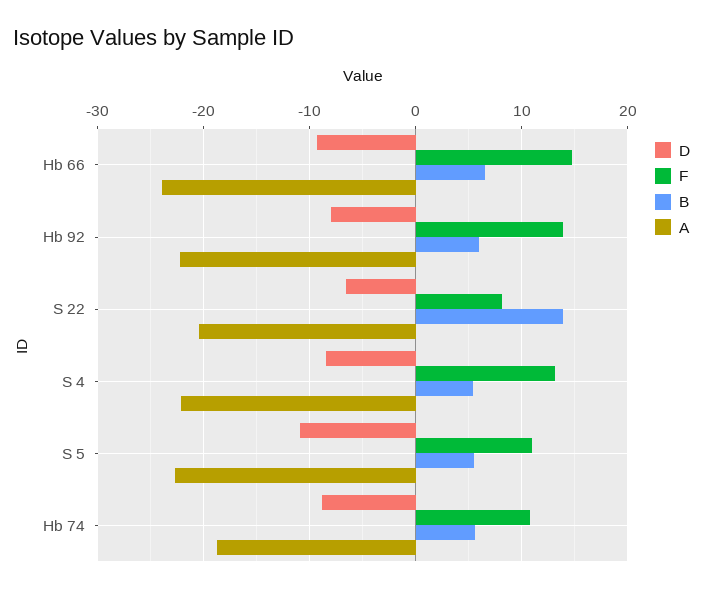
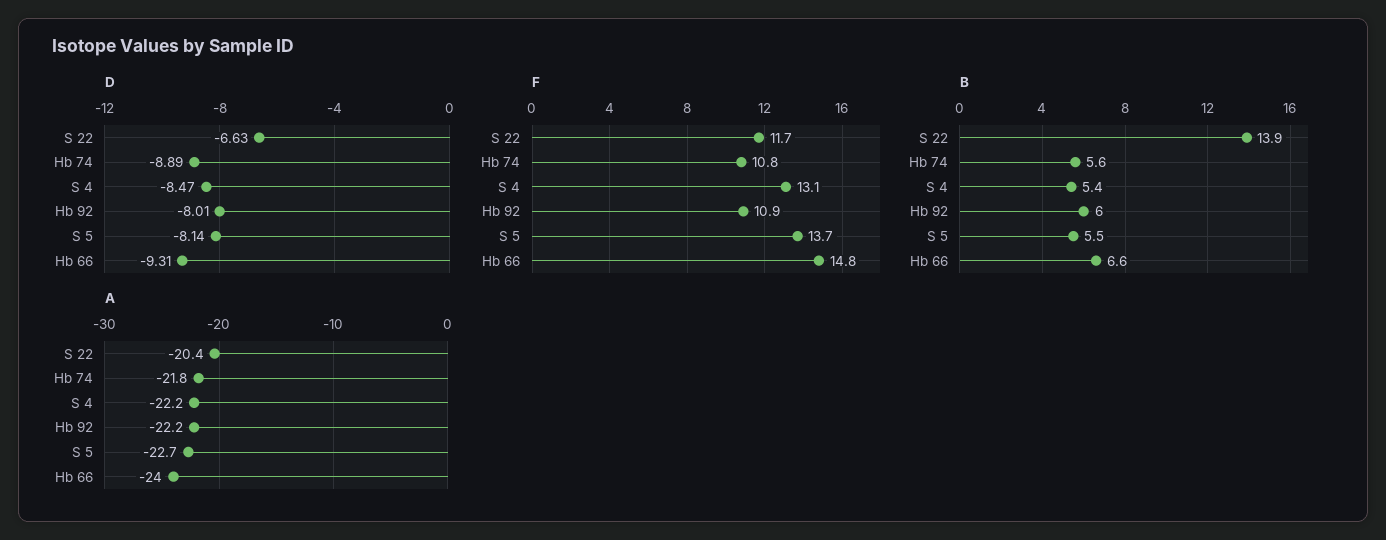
F, Hb 92: 14 -> 10.9
F, S 22: 8 -> 11.7
D, S 5: -11 -> -8.14
F, S 5: 11 -> 13.7
A, Hb 74: -19 -> -21.8

